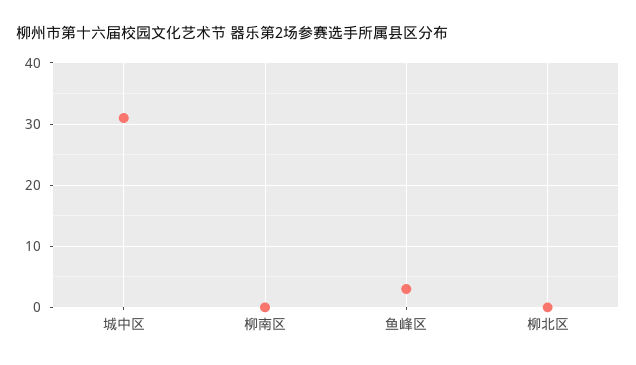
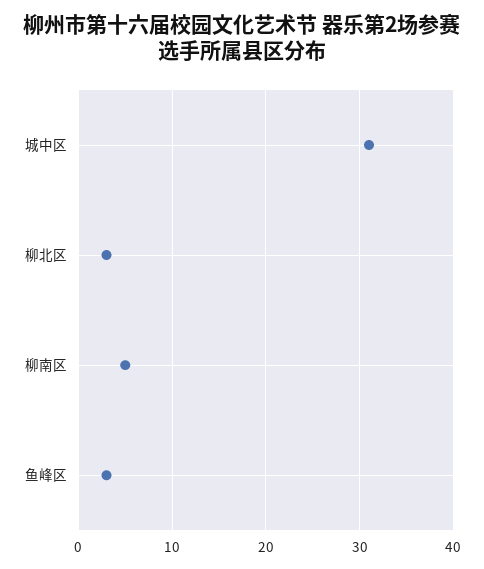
柳南区: 0 -> 5
柳北区: 0 -> 3

